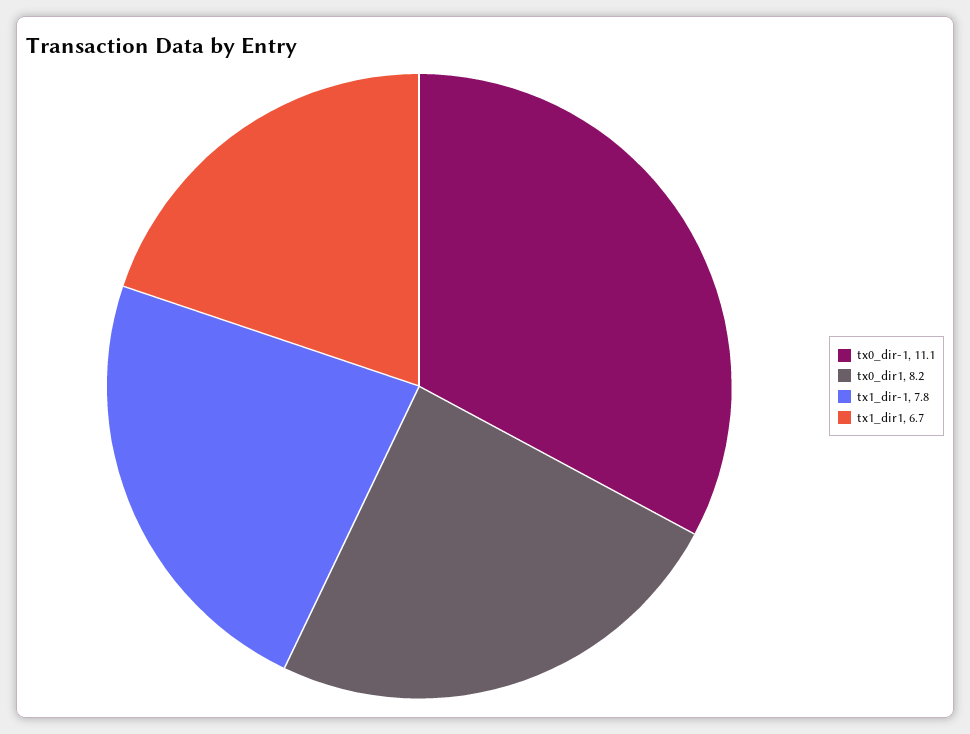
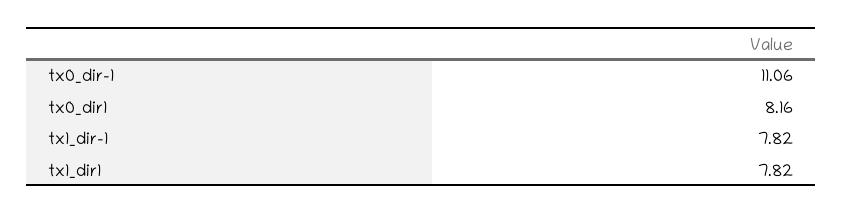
tx1_dir1: 6.7 -> 7.82

